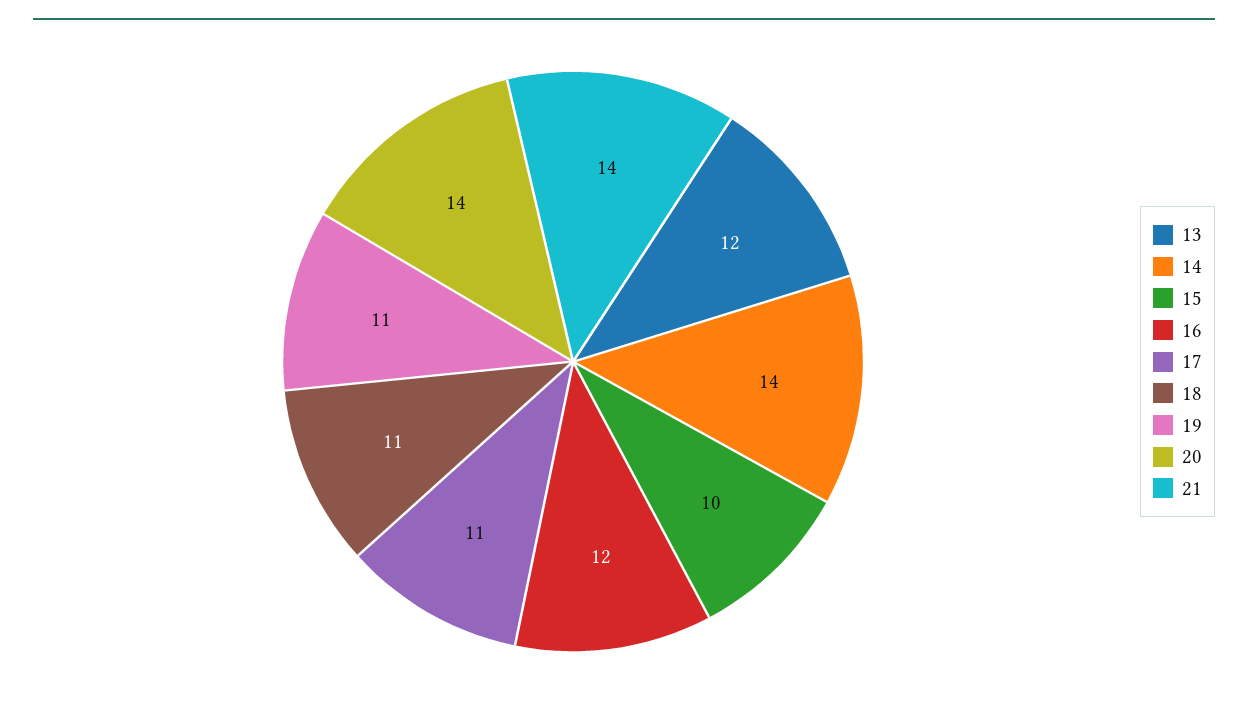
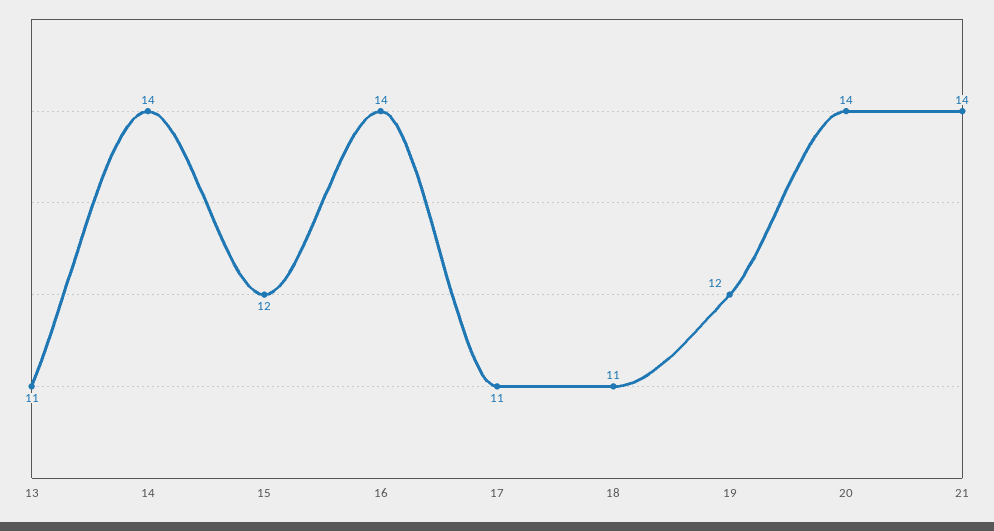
13: 12 -> 11
15: 10 -> 12
16: 12 -> 14
19: 11 -> 12

